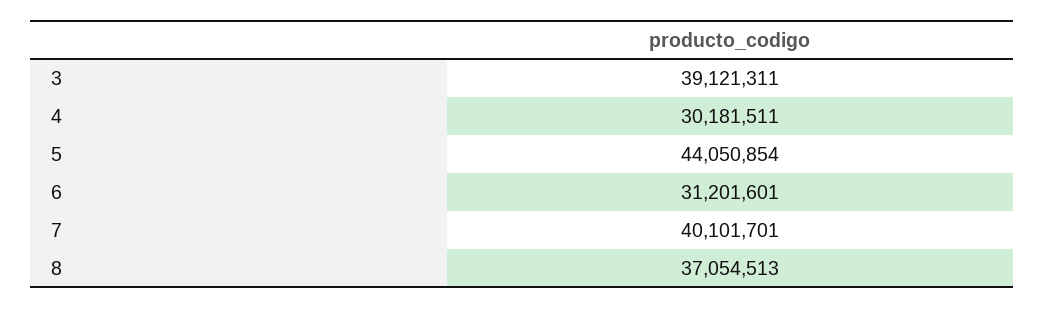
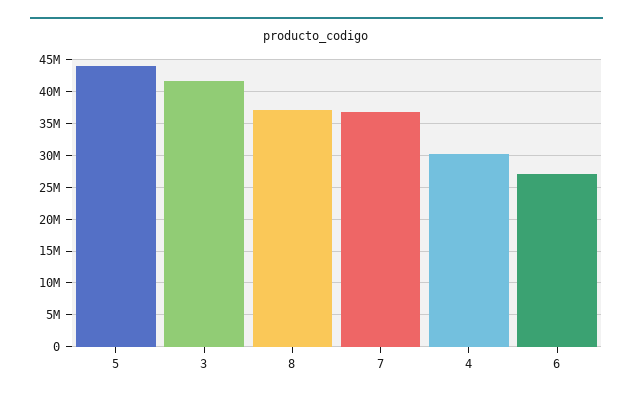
3: 39121311 -> 42000000
6: 31201601 -> 27000000
7: 40101701 -> 37000000

